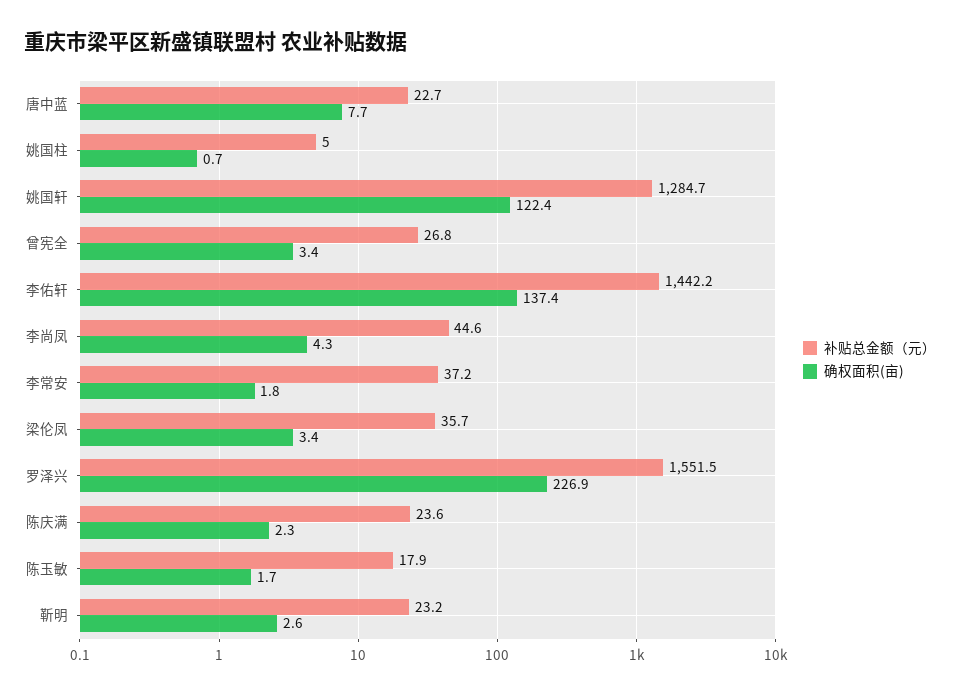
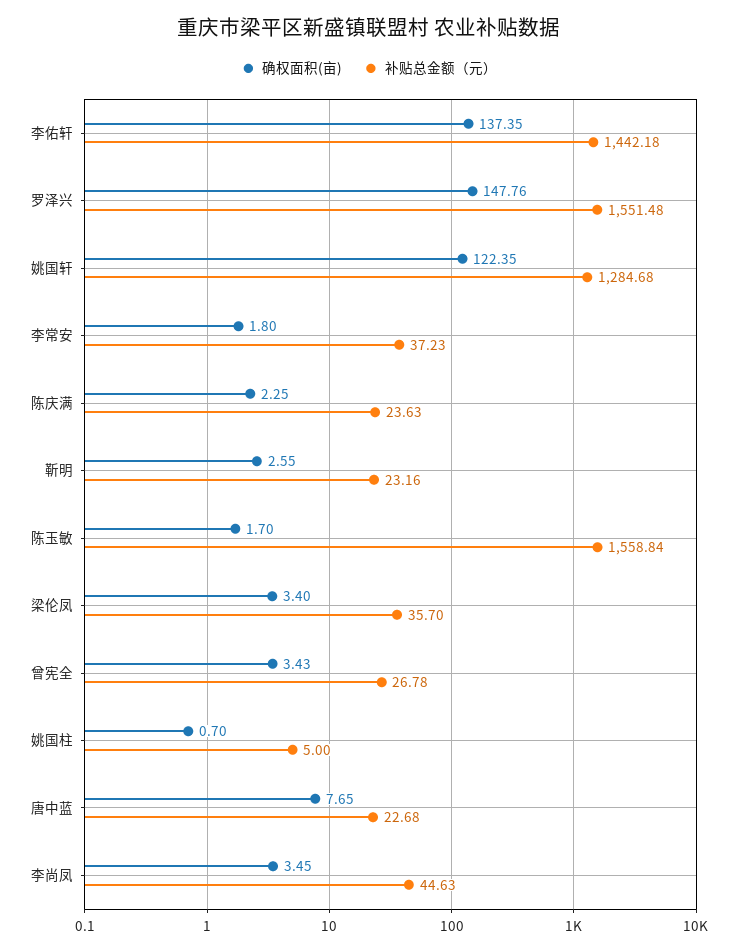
确权面积(亩), 李尚凤: 4.3 -> 3.45
确权面积(亩), 罗泽兴: 226.9 -> 147.76
补贴总金额（元）, 陈玉敏: 17.9 -> 1558.84

